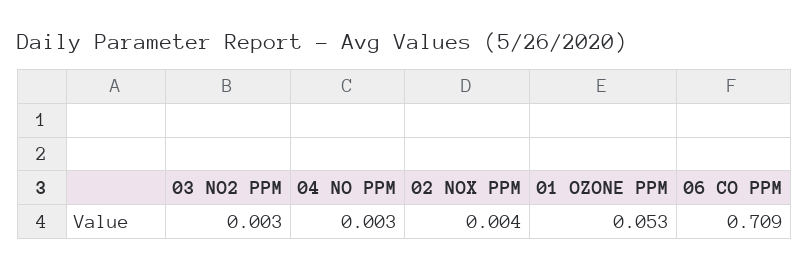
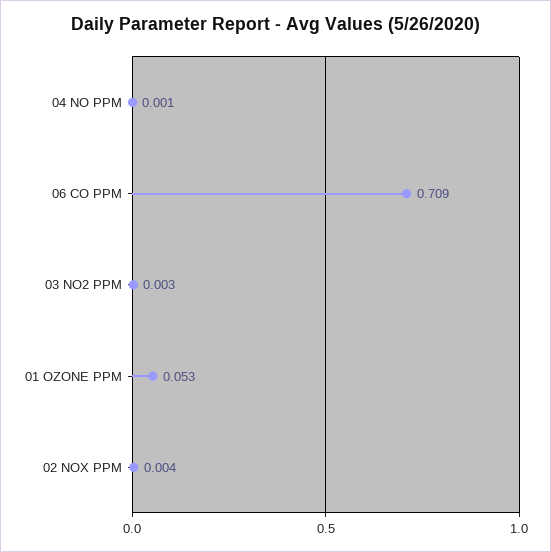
04 NO PPM: 0.003 -> 0.001

